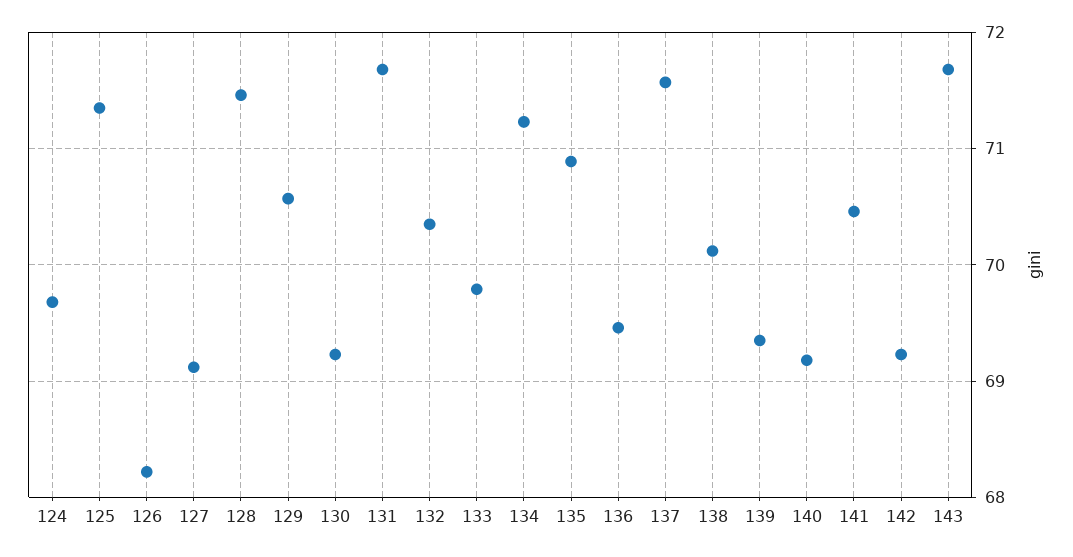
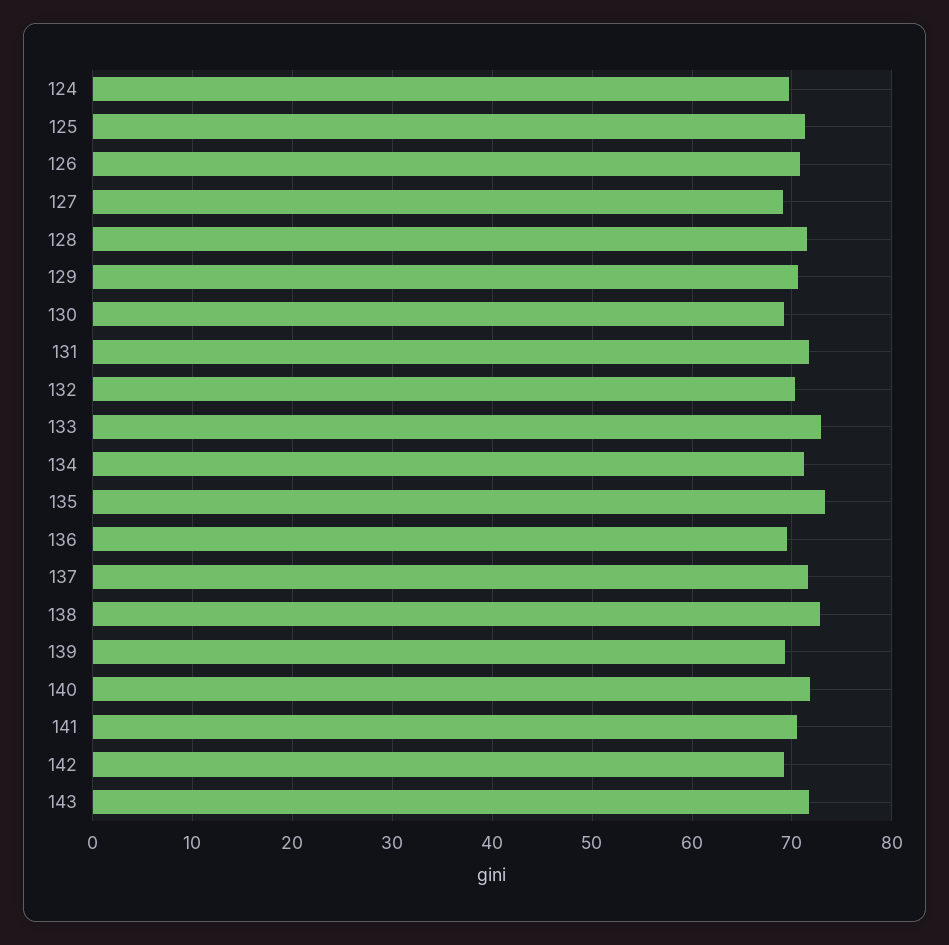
126: 68.2 -> 71
133: 69.8 -> 73
135: 70.9 -> 73
138: 70.1 -> 73
140: 69.2 -> 72

